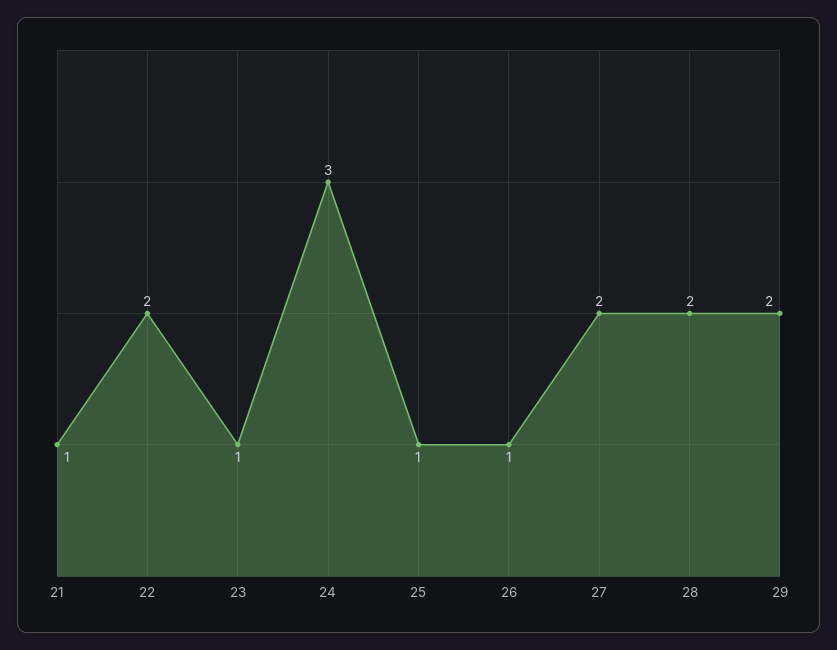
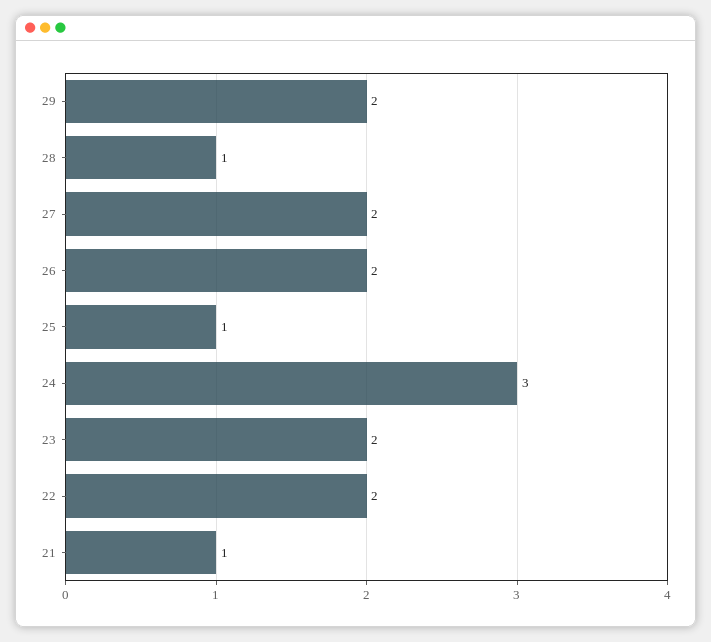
23: 1 -> 2
26: 1 -> 2
28: 2 -> 1

